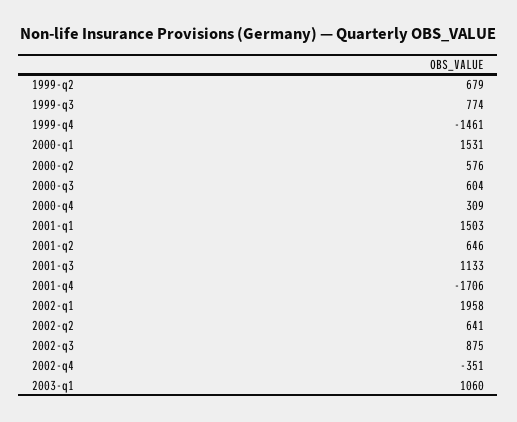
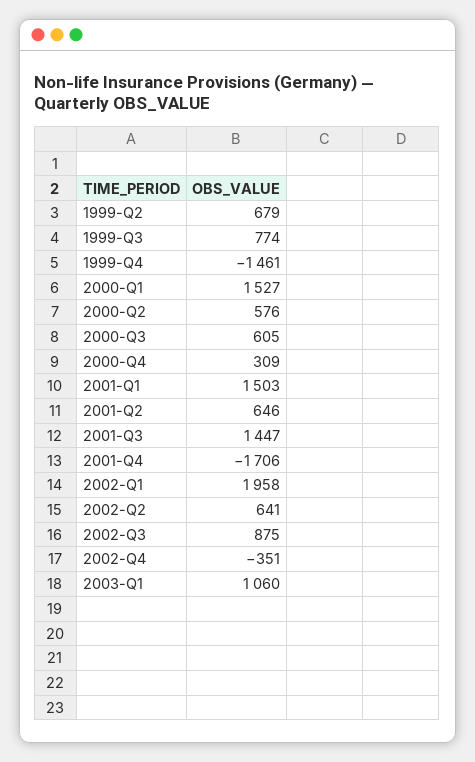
2000-q1: 1531 -> 1527
2000-q3: 604 -> 605
2001-q3: 1133 -> 1447

